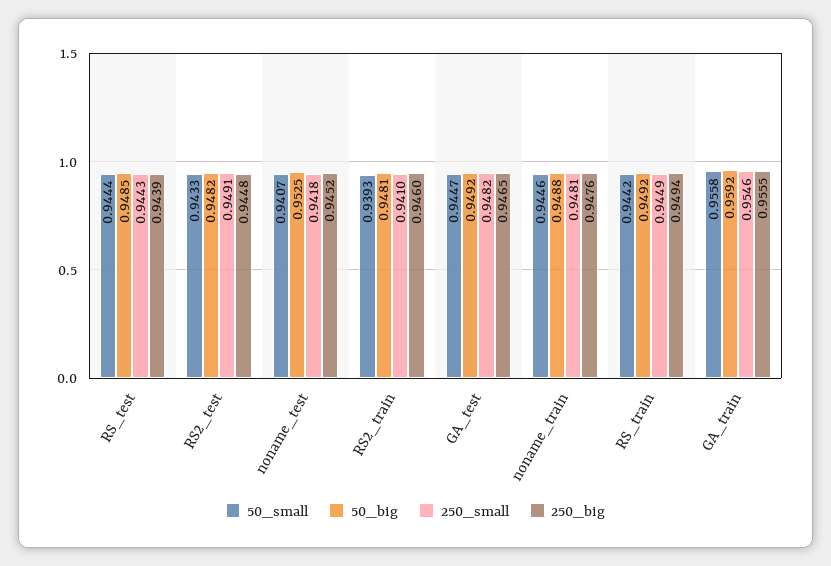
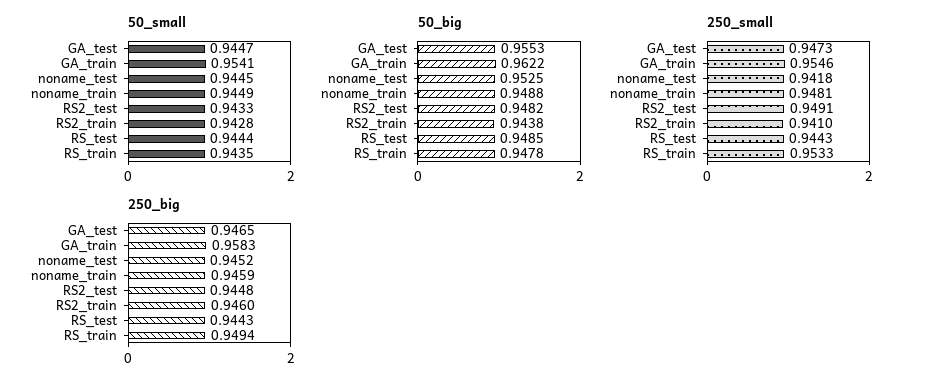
250_big, RS_test: 0.9439 -> 0.9443
50_small, noname_test: 0.9407 -> 0.9445
50_small, RS2_train: 0.9393 -> 0.9428
50_big, RS2_train: 0.9481 -> 0.9438
50_big, GA_test: 0.9492 -> 0.9553
250_small, GA_test: 0.9482 -> 0.9473
50_small, noname_train: 0.9446 -> 0.9449
250_big, noname_train: 0.9476 -> 0.9459
50_small, RS_train: 0.9442 -> 0.9435
50_big, RS_train: 0.9492 -> 0.9478
250_small, RS_train: 0.9449 -> 0.9533
50_small, GA_train: 0.9558 -> 0.9541
50_big, GA_train: 0.9592 -> 0.9622
250_big, GA_train: 0.9555 -> 0.9583

